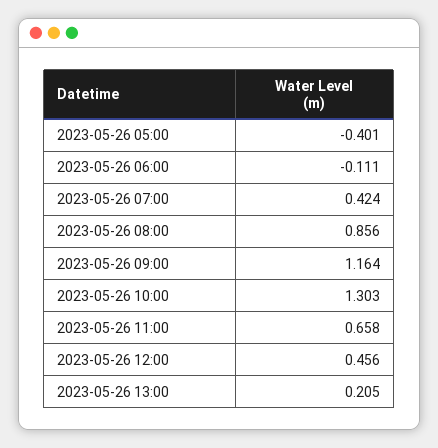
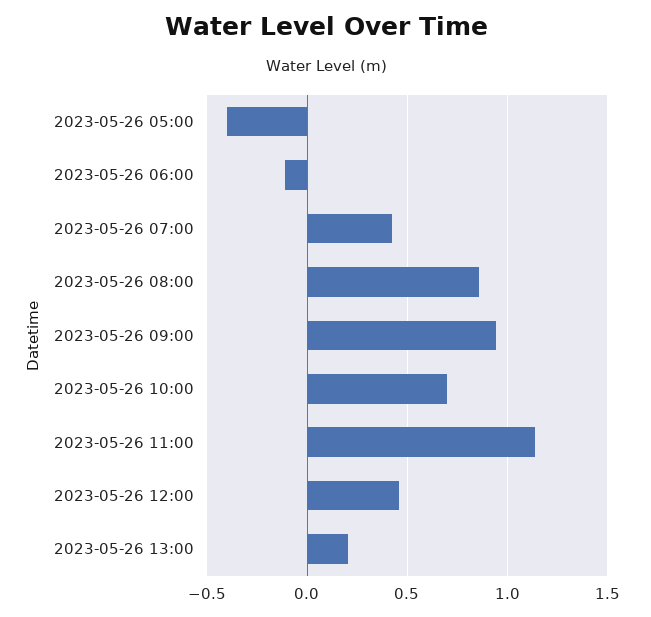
2023-05-26 09:00: 1.164 -> 0.95
2023-05-26 10:00: 1.303 -> 0.7
2023-05-26 11:00: 0.658 -> 1.15

